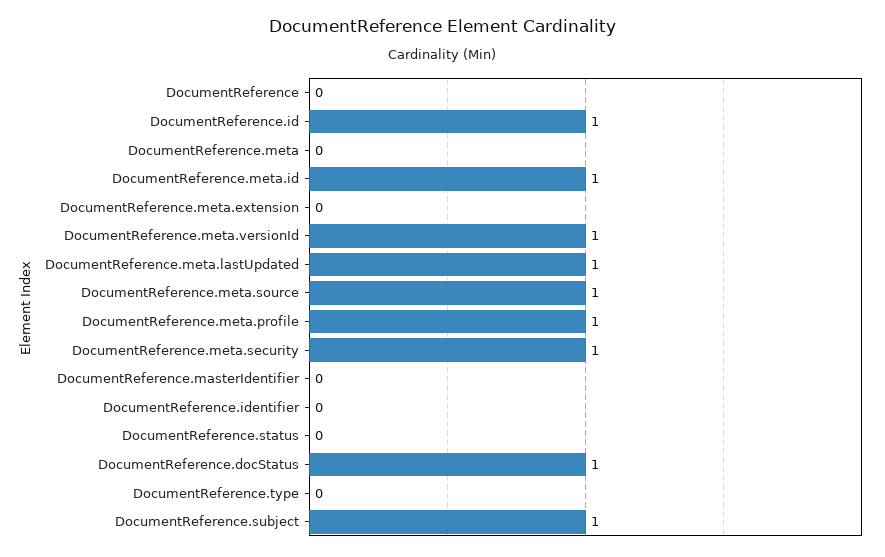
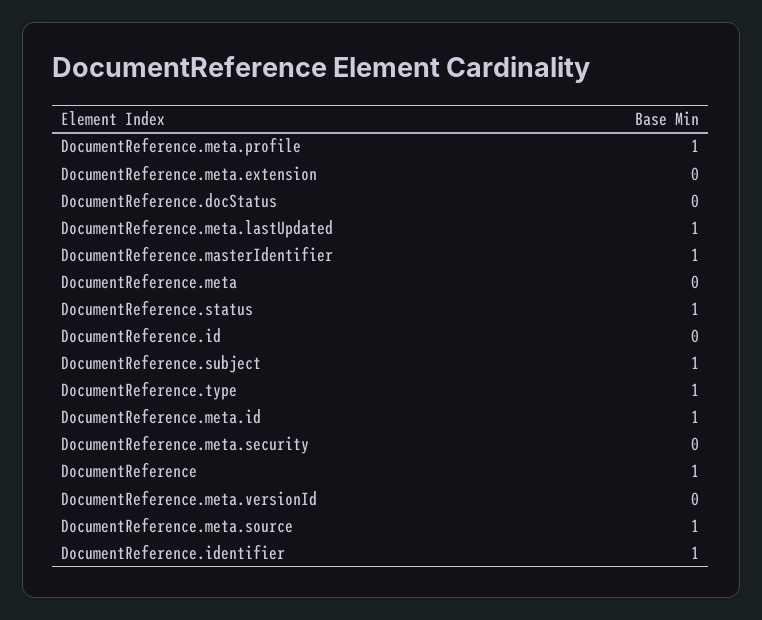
DocumentReference: 0 -> 1
DocumentReference.id: 1 -> 0
DocumentReference.meta.versionId: 1 -> 0
DocumentReference.meta.security: 1 -> 0
DocumentReference.masterIdentifier: 0 -> 1
DocumentReference.identifier: 0 -> 1
DocumentReference.status: 0 -> 1
DocumentReference.docStatus: 1 -> 0
DocumentReference.type: 0 -> 1

